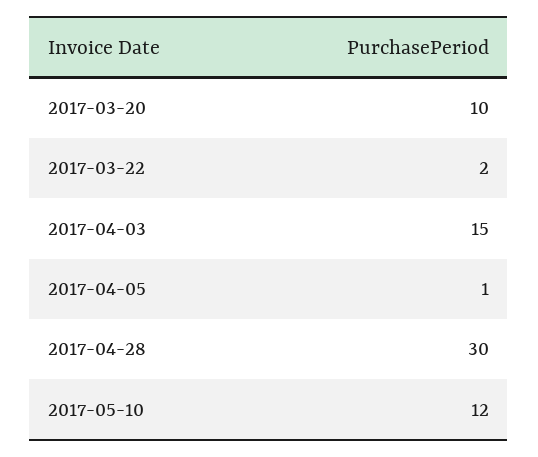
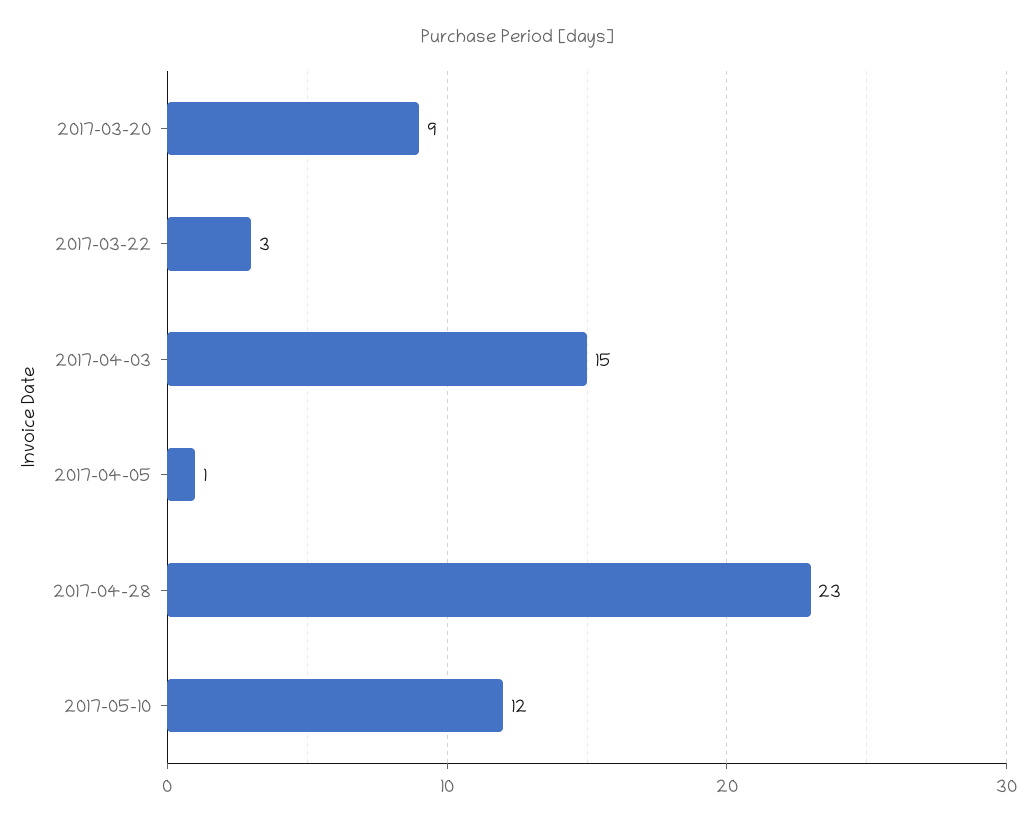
2017-03-20: 10 -> 9
2017-03-22: 2 -> 3
2017-04-28: 30 -> 23

